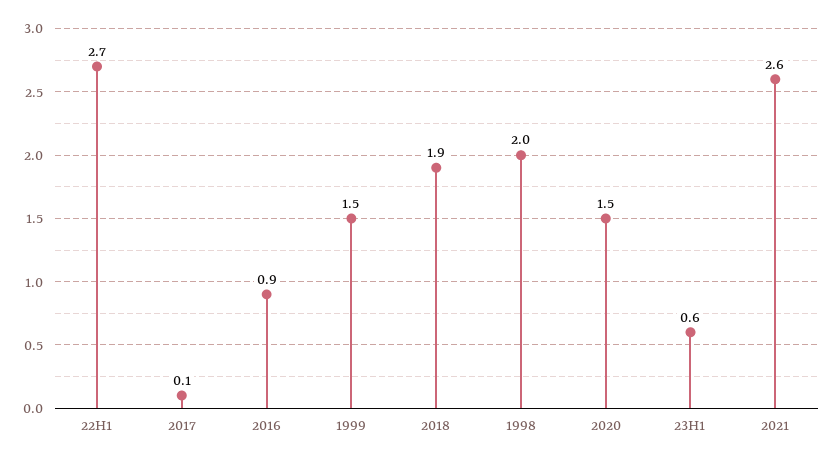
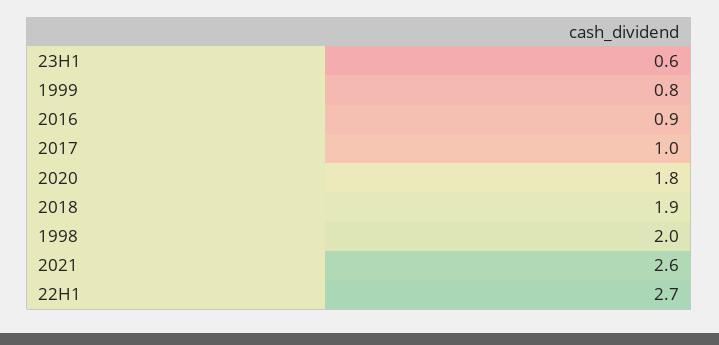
2017: 0.1 -> 1
1999: 1.5 -> 0.8
2020: 1.5 -> 1.8

